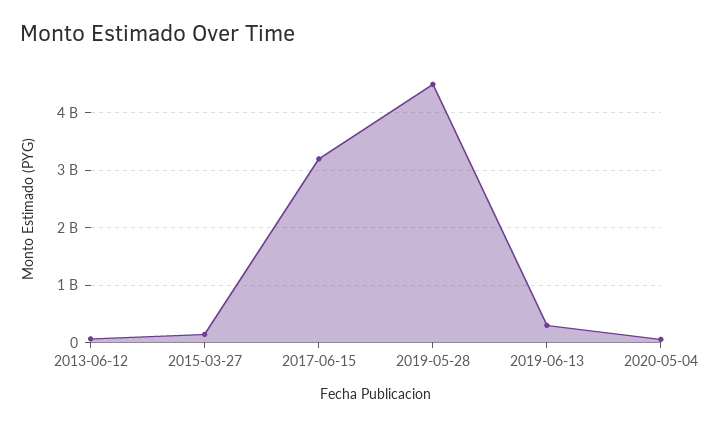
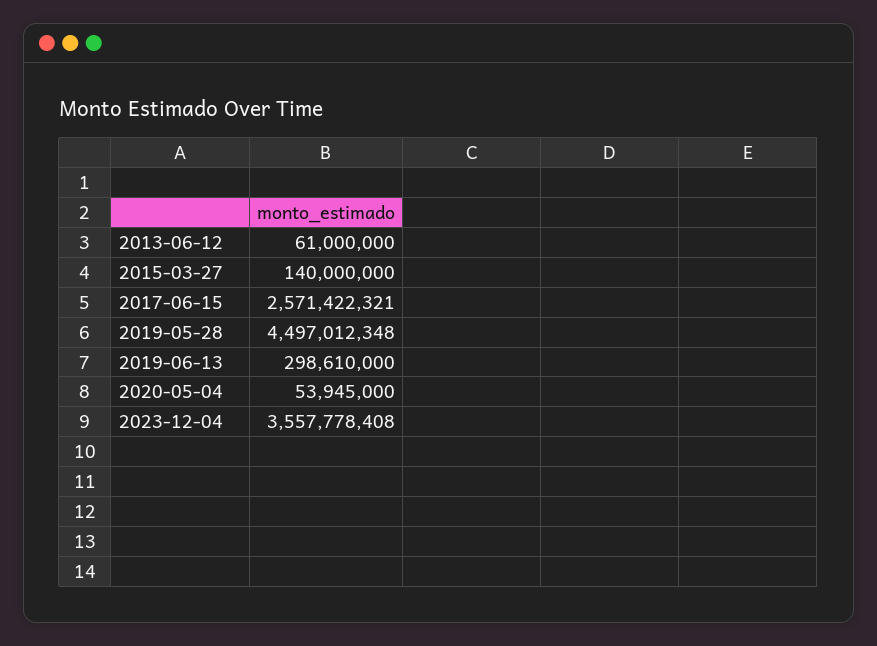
2017-06-15: 3200000000 -> 2571422321
2023-12-04: none -> 3557778408

